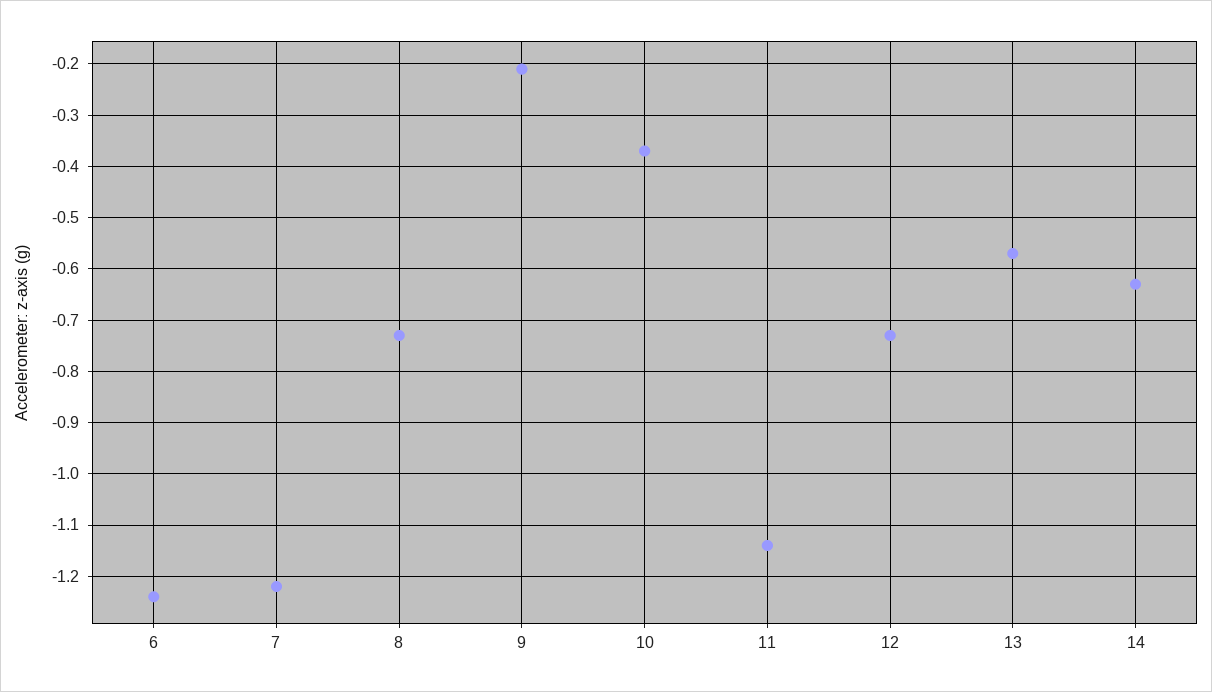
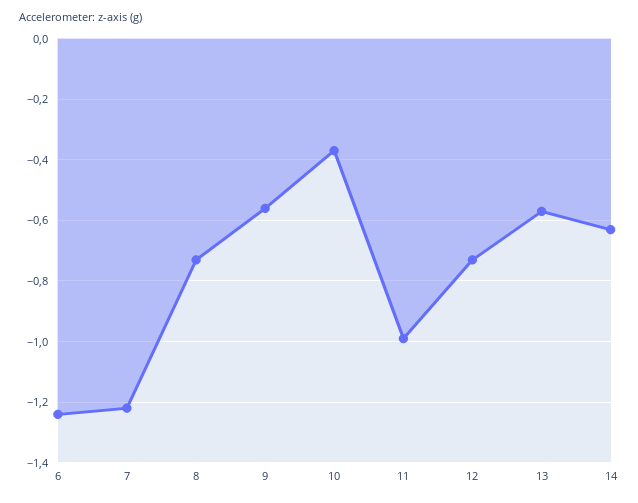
9: -0.2 -> -0.55
11: -1.15 -> -1

